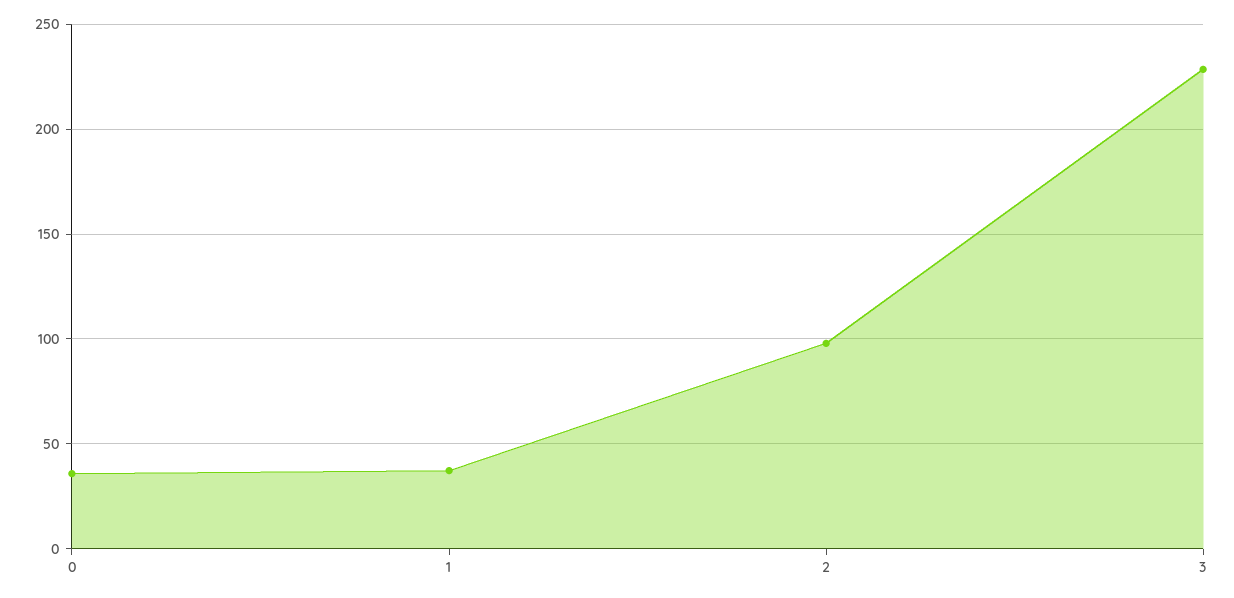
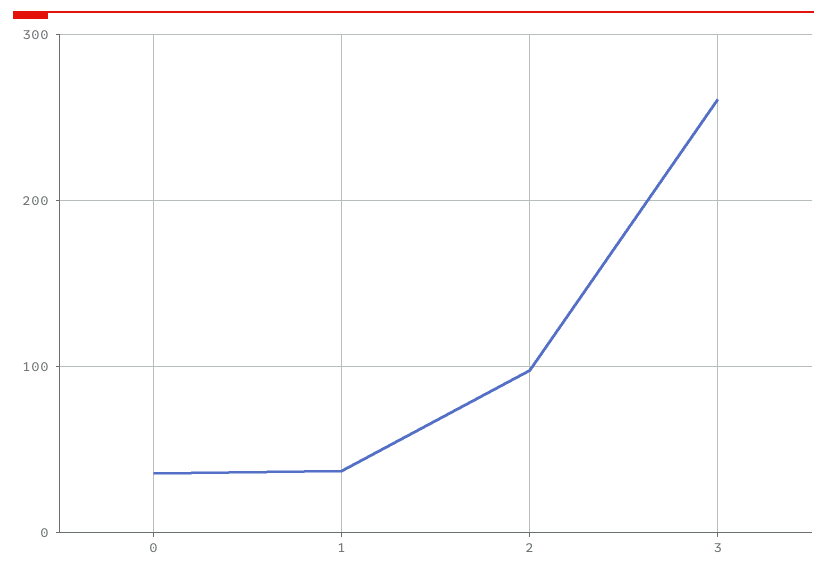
3: 230 -> 260

